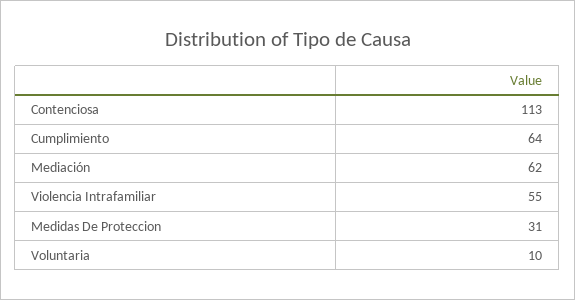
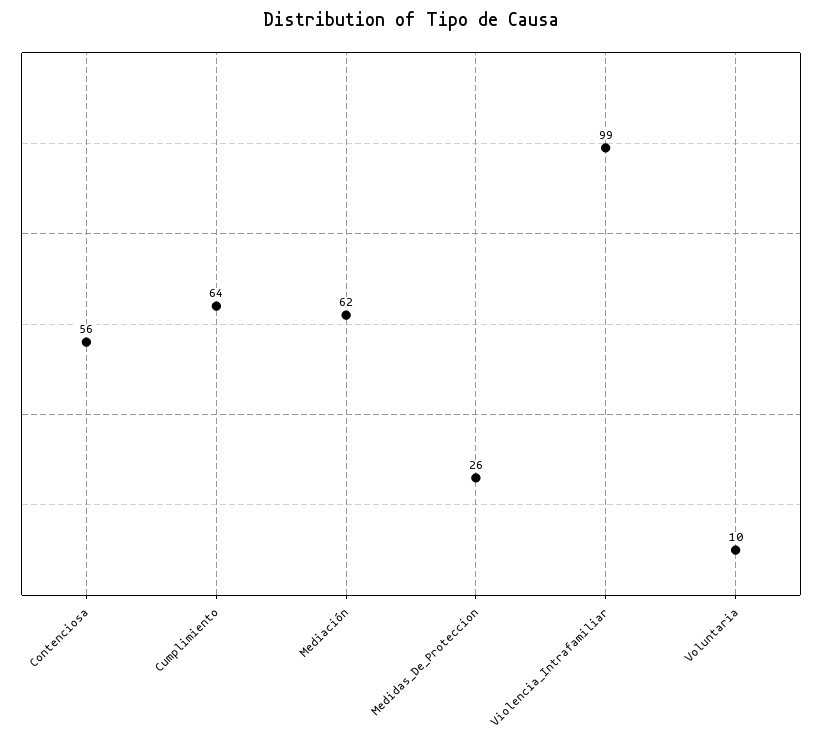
Contenciosa: 113 -> 56
Violencia Intrafamiliar: 55 -> 99
Medidas De Proteccion: 31 -> 26

